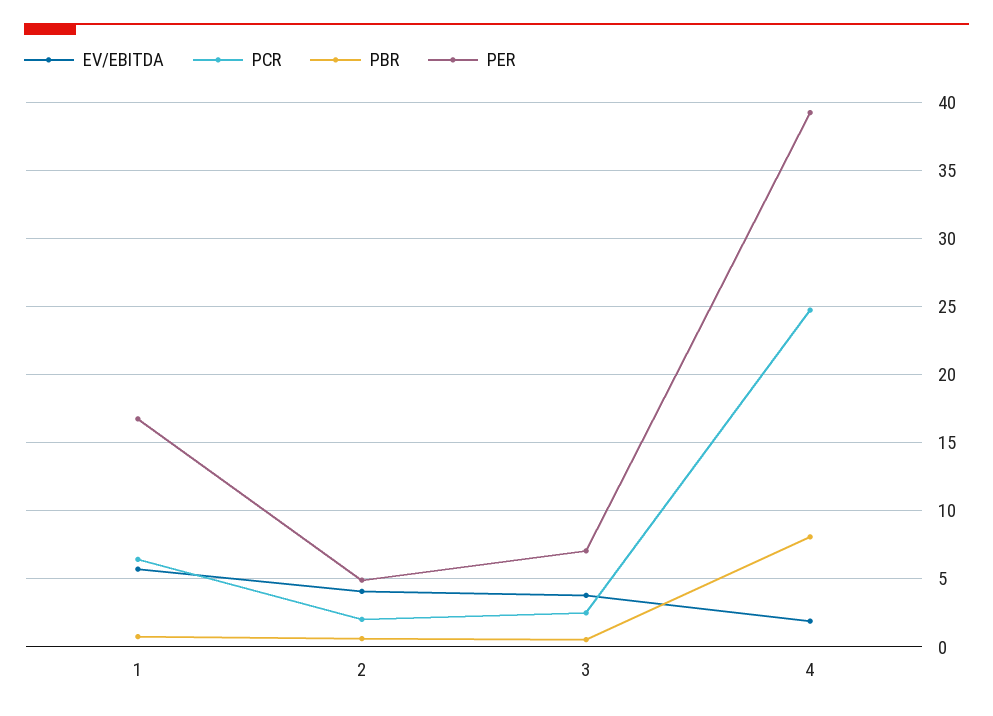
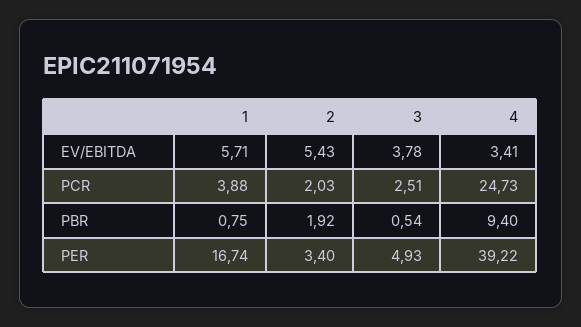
PCR, 1: 6.5 -> 3.88
EV/EBITDA, 2: 4 -> 5.43
PBR, 2: 0.5 -> 1.92
PER, 2: 5 -> 3.4
PER, 3: 7 -> 4.93
EV/EBITDA, 4: 2 -> 3.41
PBR, 4: 8 -> 9.4

